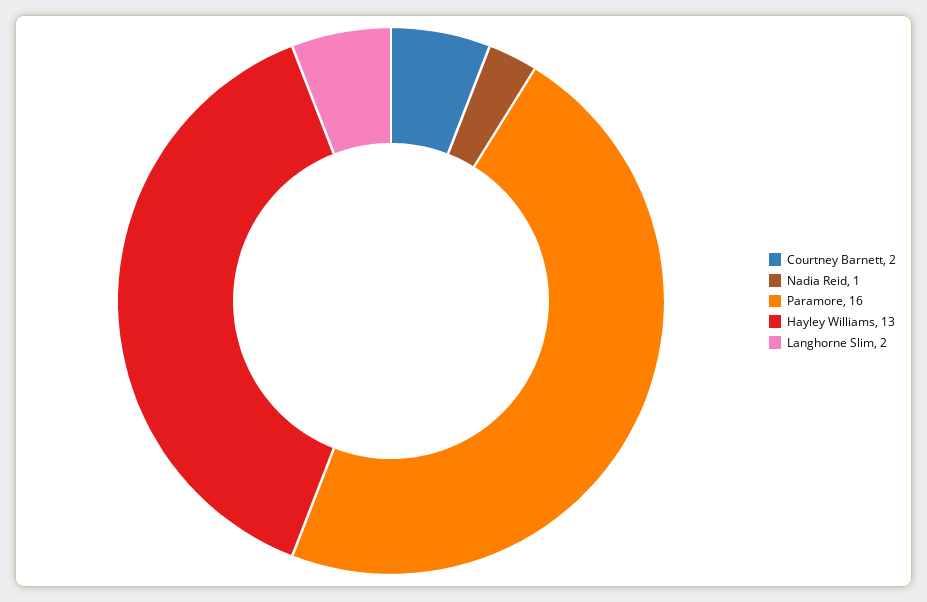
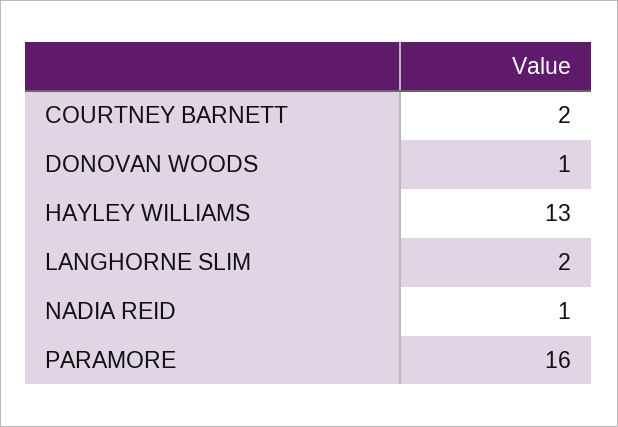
DONOVAN WOODS: none -> 1

